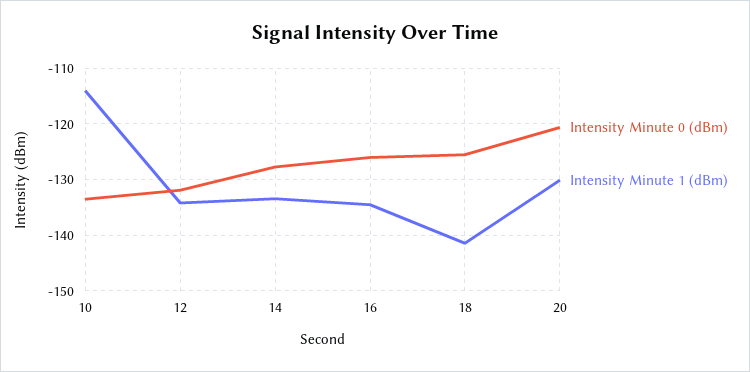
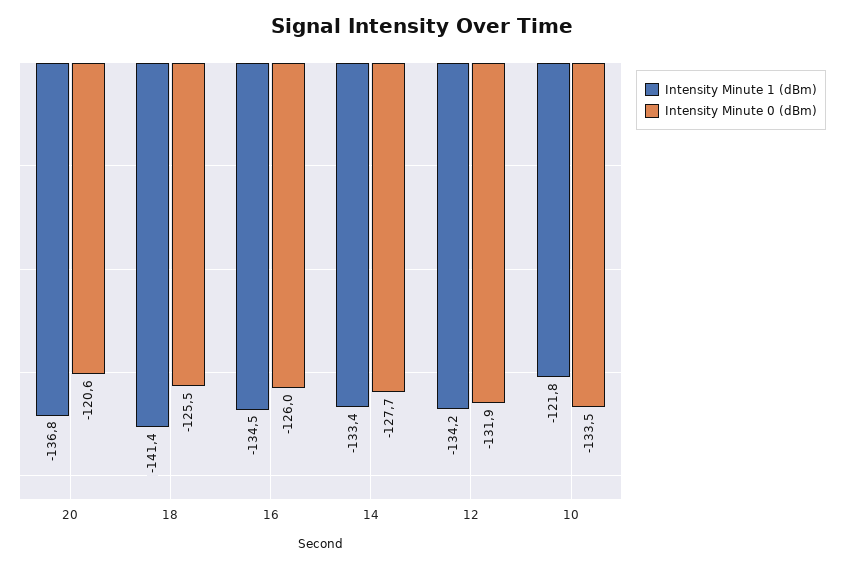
Intensity Minute 1 (dBm), 10: -114 -> -121.8
Intensity Minute 1 (dBm), 20: -130 -> -136.8

